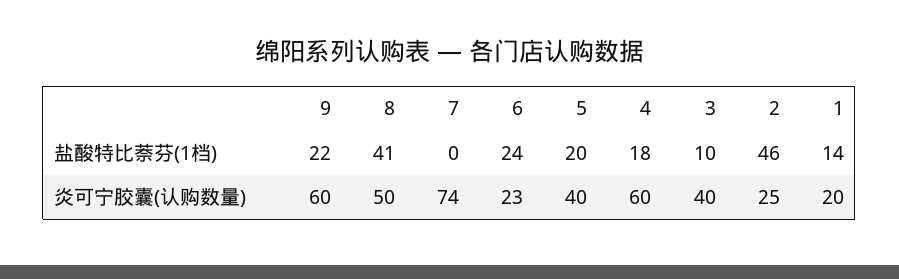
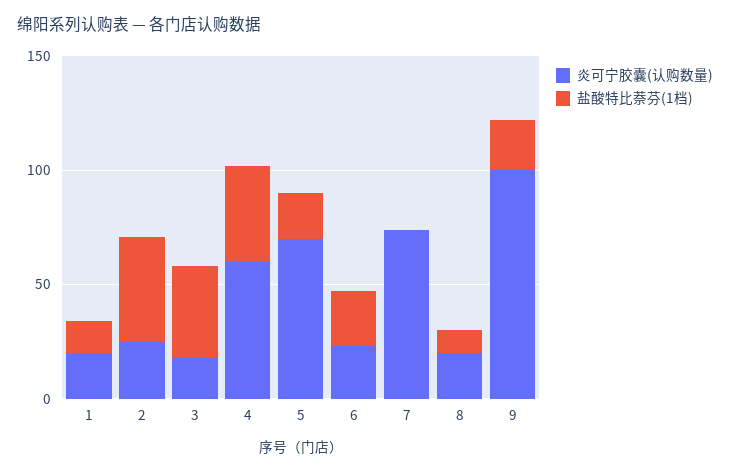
盐酸特比萘芬(1档), 8: 41 -> 10
盐酸特比萘芬(1档), 4: 18 -> 40
盐酸特比萘芬(1档), 3: 10 -> 40
炎可宁胶囊(认购数量), 9: 60 -> 100
炎可宁胶囊(认购数量), 8: 50 -> 20
炎可宁胶囊(认购数量), 5: 40 -> 70
炎可宁胶囊(认购数量), 3: 40 -> 20

